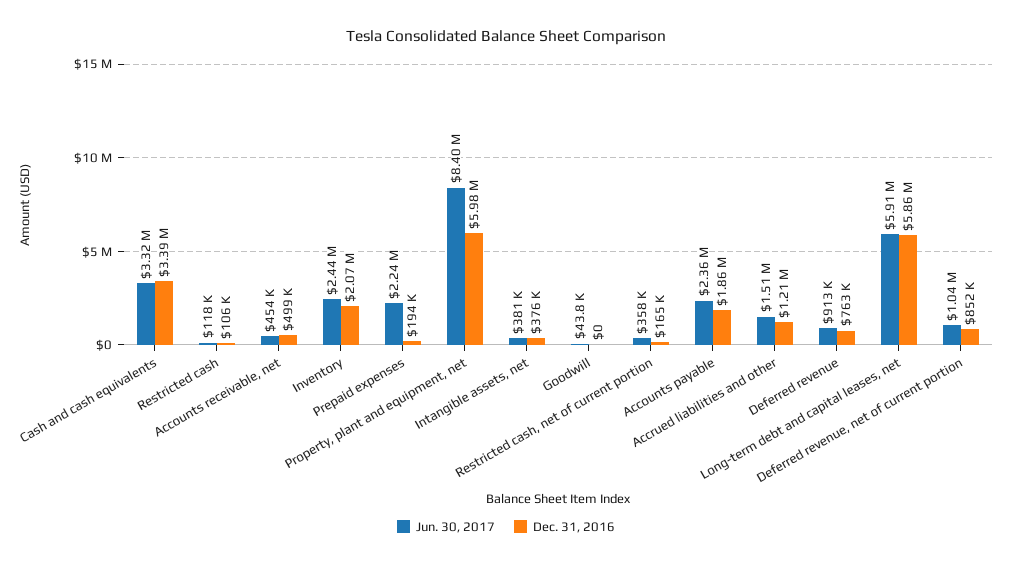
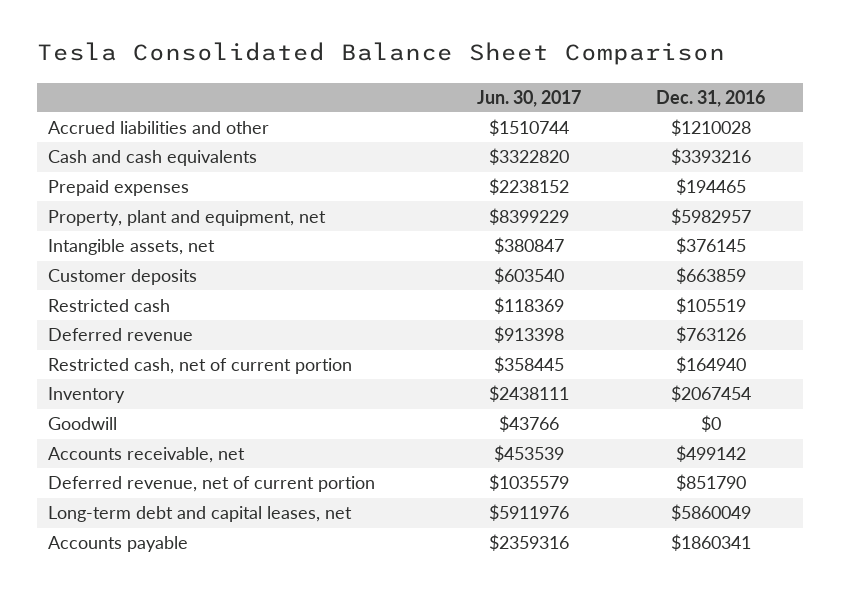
Jun. 30, 2017, Customer deposits: none -> 603540
Dec. 31, 2016, Customer deposits: none -> 663859

